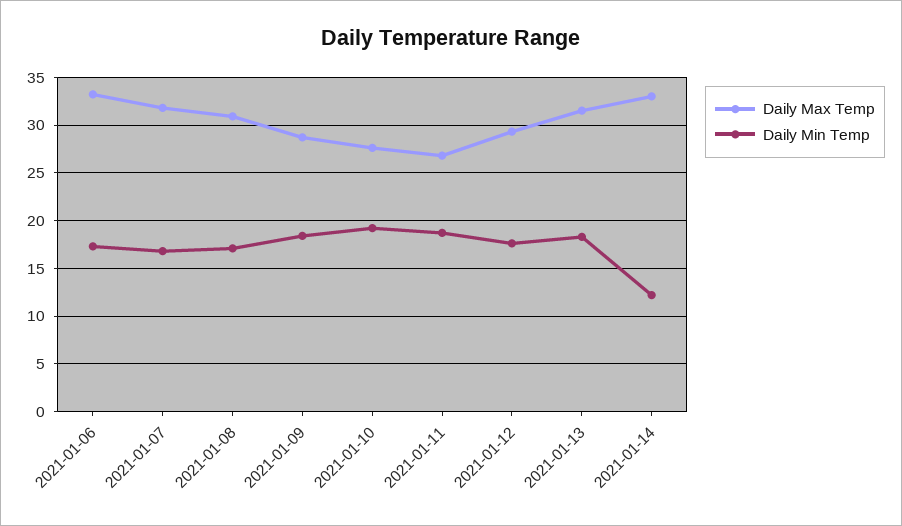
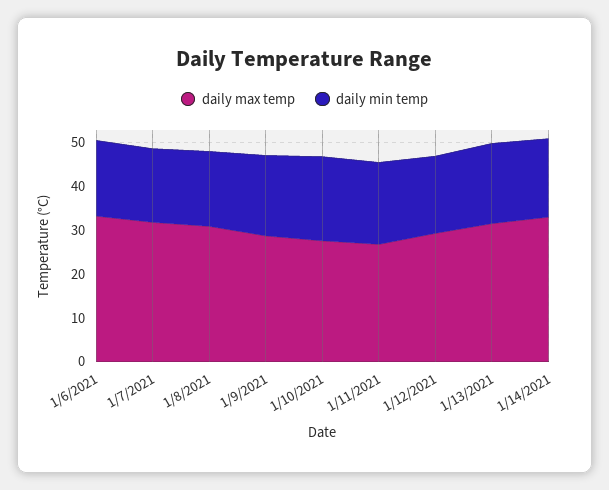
Daily Min Temp, 2021-01-14: 12 -> 18

